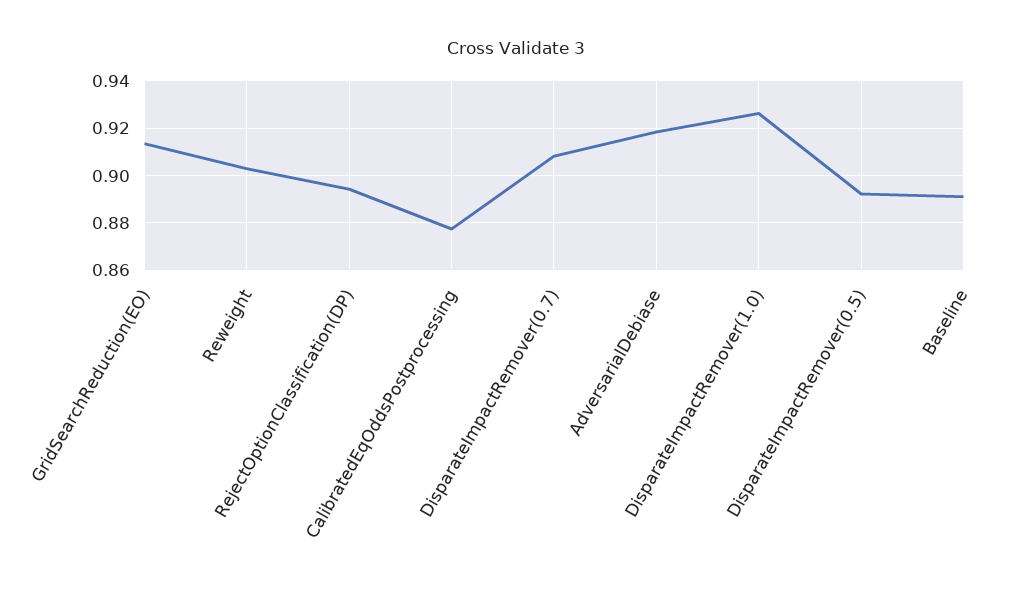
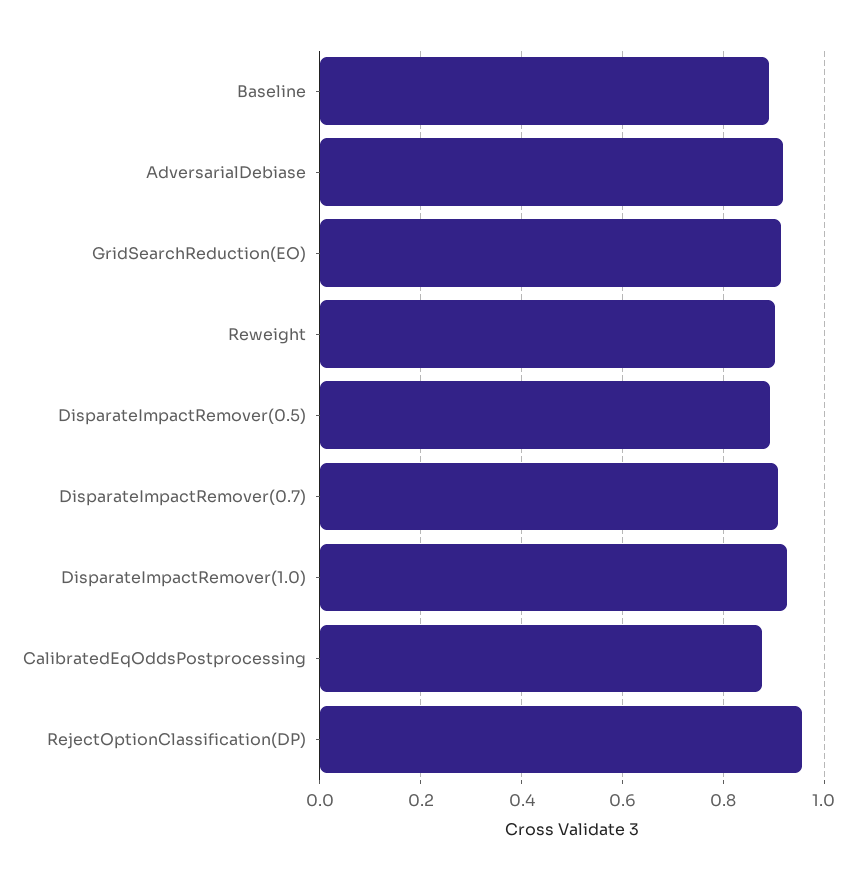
RejectOptionClassification(DP): 0.895 -> 0.96

